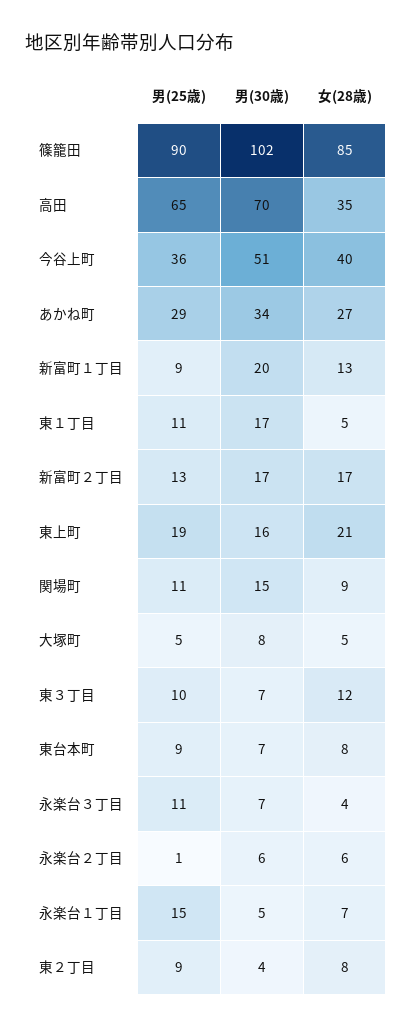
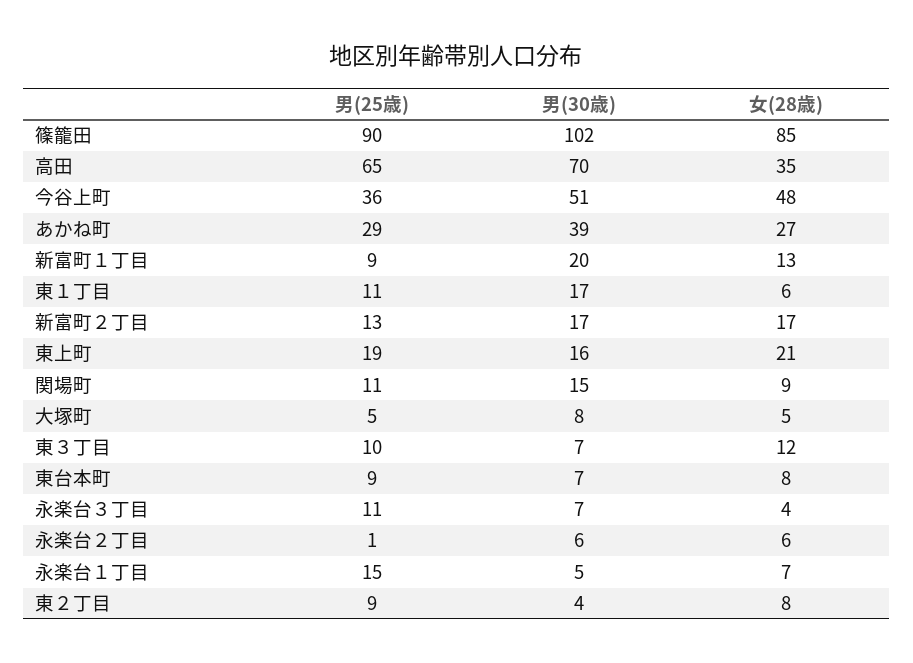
女(28歳), 今谷上町: 40 -> 48
男(30歳), あかね町: 34 -> 39
女(28歳), 東１丁目: 5 -> 6

